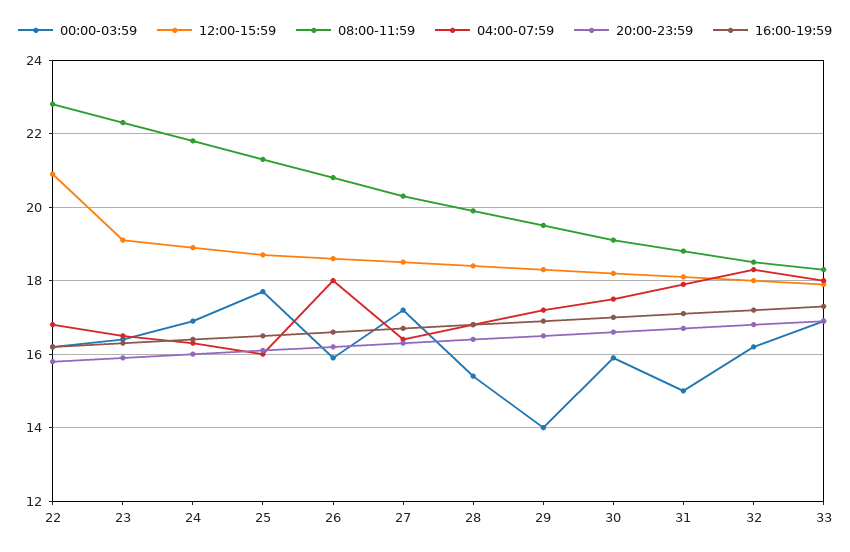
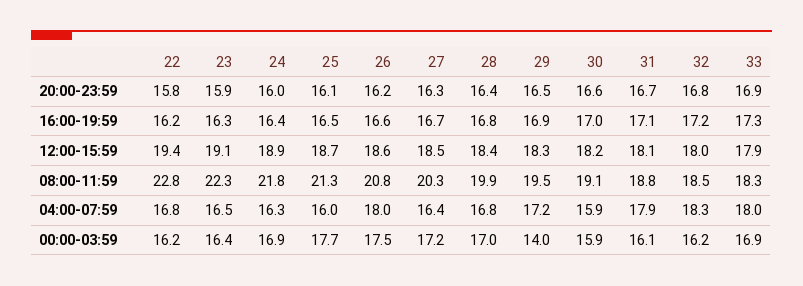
12:00-15:59, 22: 21 -> 19.4
00:00-03:59, 26: 16 -> 17.5
00:00-03:59, 28: 15.5 -> 17
04:00-07:59, 30: 17.5 -> 15.9
00:00-03:59, 31: 15 -> 16.1

